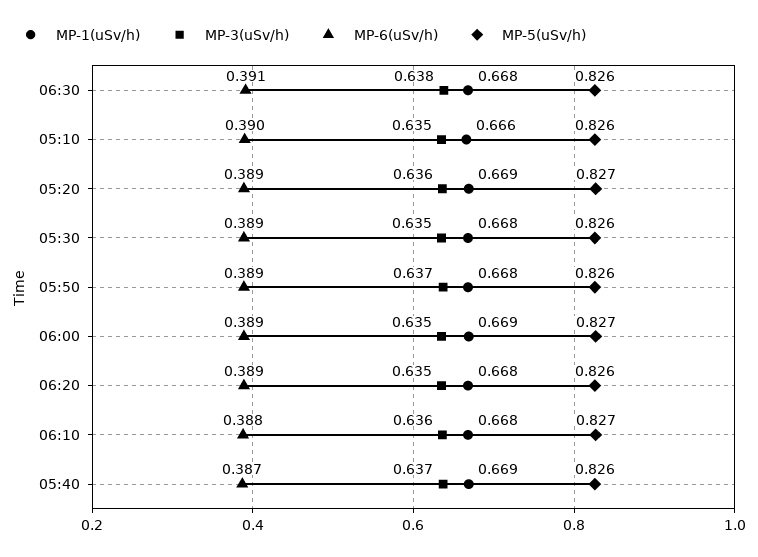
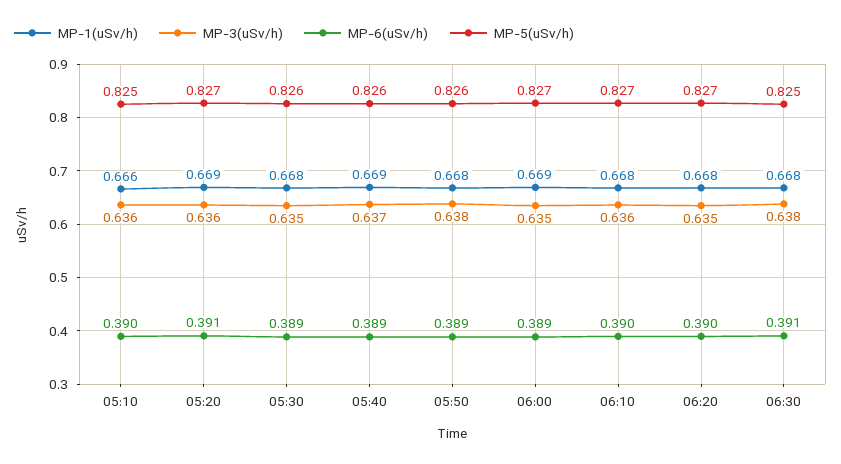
MP-5(uSv/h), 06:30: 0.826 -> 0.825
MP-3(uSv/h), 05:10: 0.635 -> 0.636
MP-5(uSv/h), 05:10: 0.826 -> 0.825
MP-6(uSv/h), 05:20: 0.389 -> 0.391
MP-3(uSv/h), 05:50: 0.637 -> 0.638
MP-6(uSv/h), 06:20: 0.389 -> 0.39
MP-5(uSv/h), 06:20: 0.826 -> 0.827
MP-6(uSv/h), 06:10: 0.388 -> 0.39
MP-6(uSv/h), 05:40: 0.387 -> 0.389

